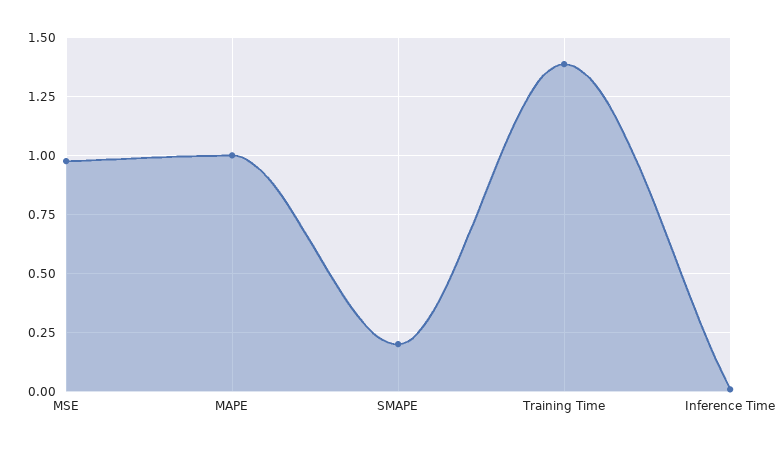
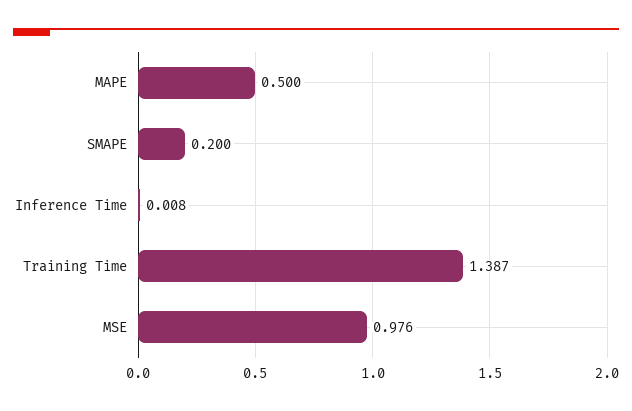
MAPE: 1 -> 0.5

